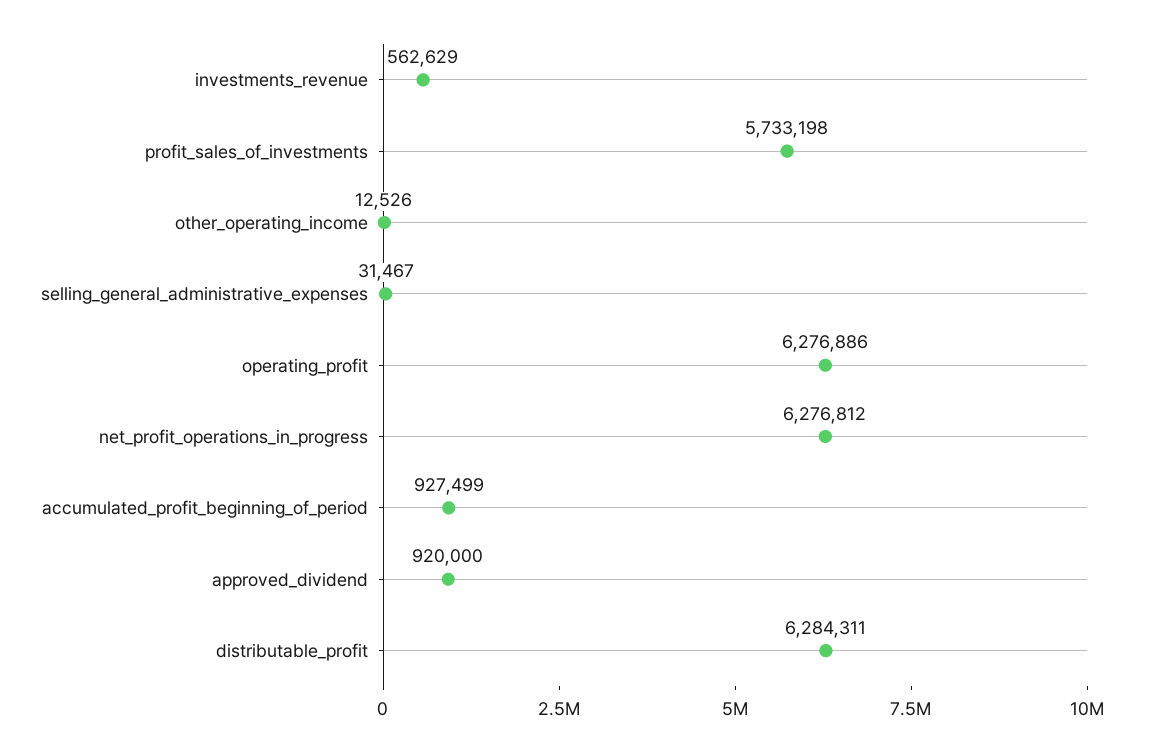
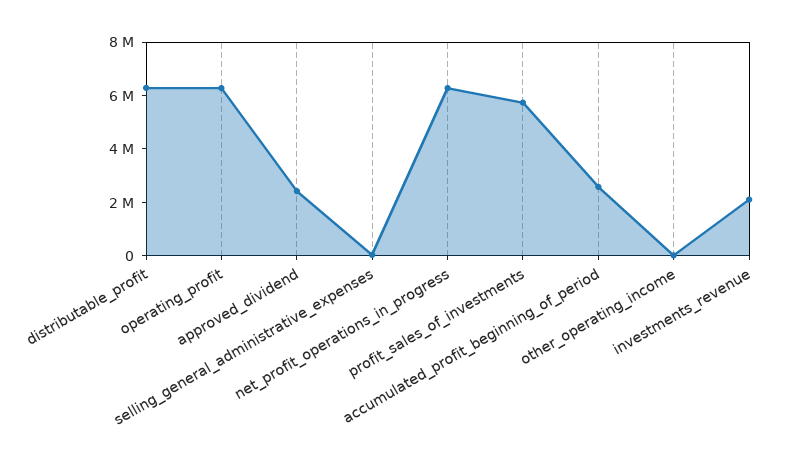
investments_revenue: 562629 -> 2000000
accumulated_profit_beginning_of_period: 927499 -> 2500000
approved_dividend: 920000 -> 2500000

